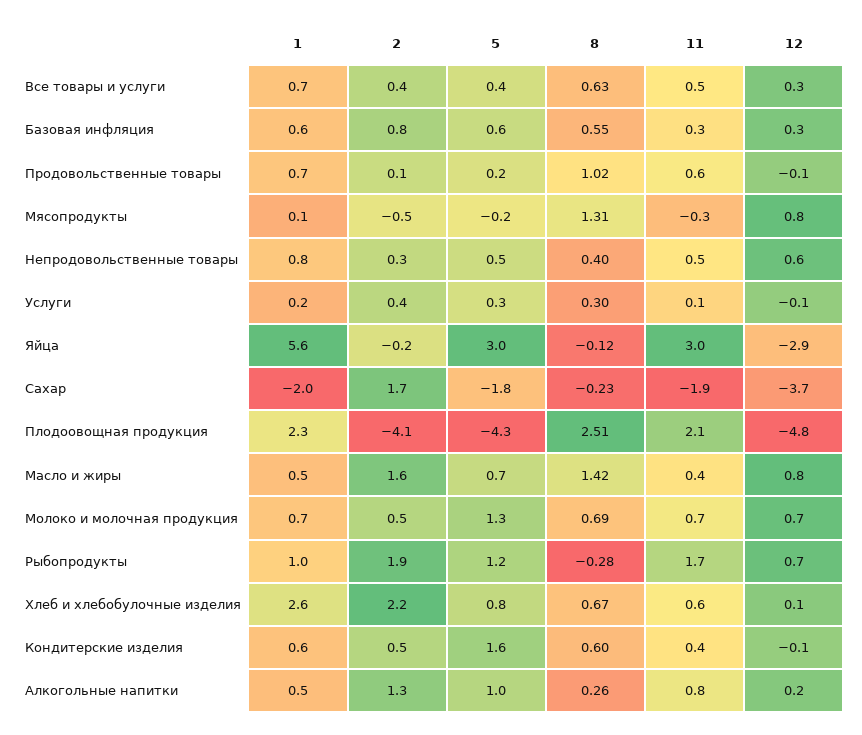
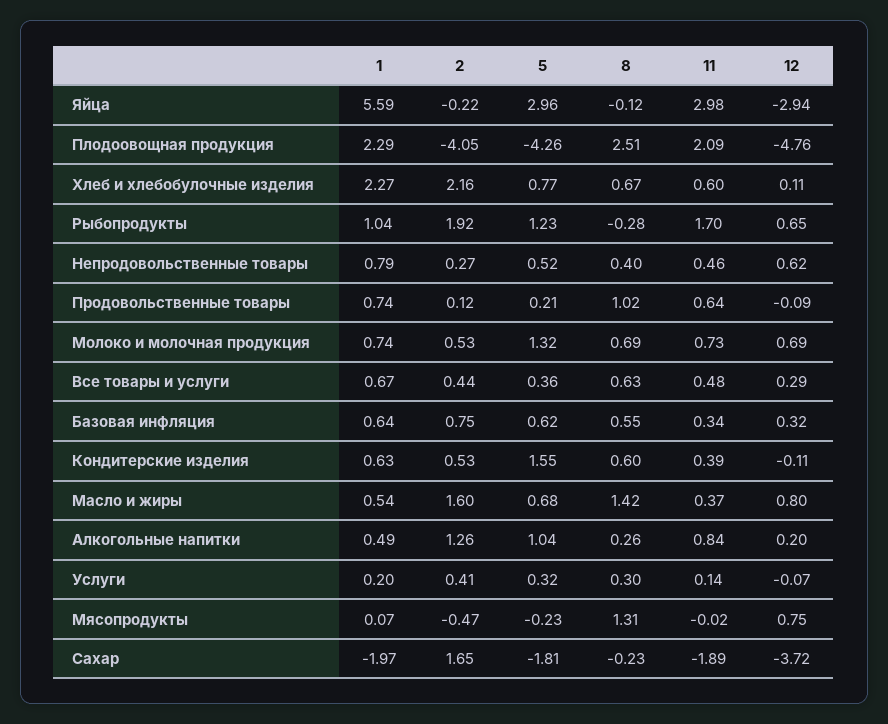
11, Мясопродукты: -0.3 -> -0.02
1, Хлеб и хлебобулочные изделия: 2.6 -> 2.27

